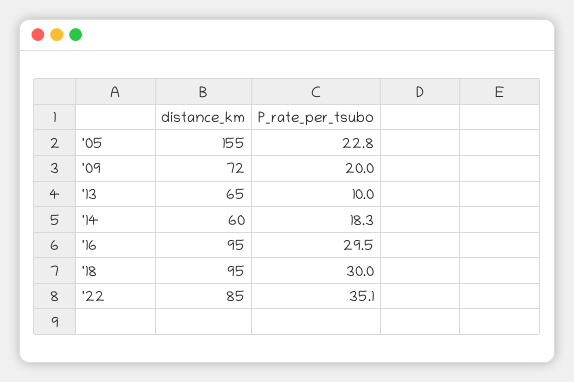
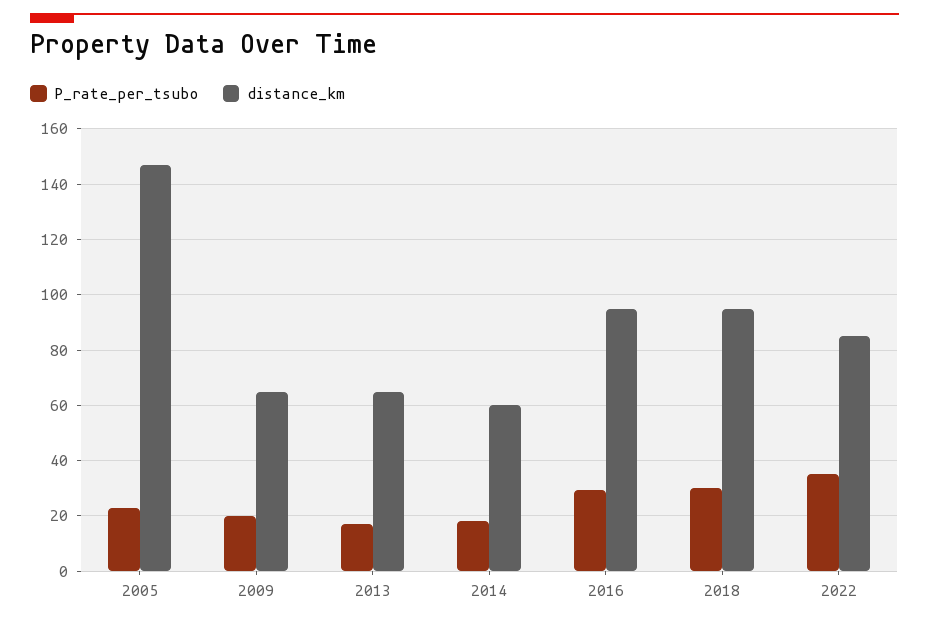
distance_km, '05: 155 -> 147.5
distance_km, '09: 72 -> 65
P_rate_per_tsubo, '13: 10 -> 17.5

